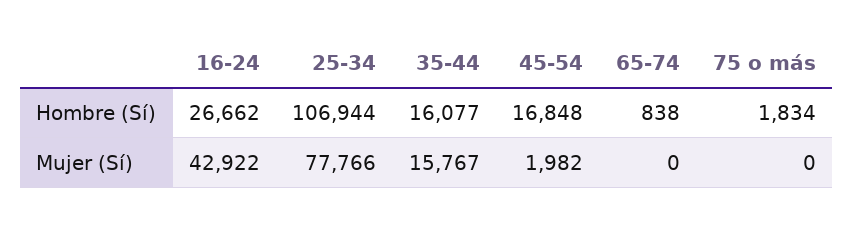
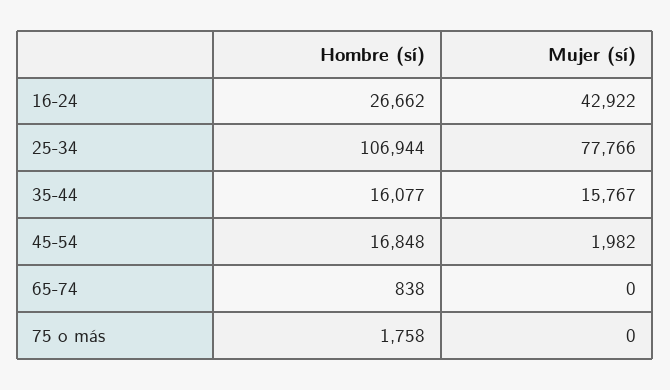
75 o más, Hombre (Sí): 1834 -> 1758

